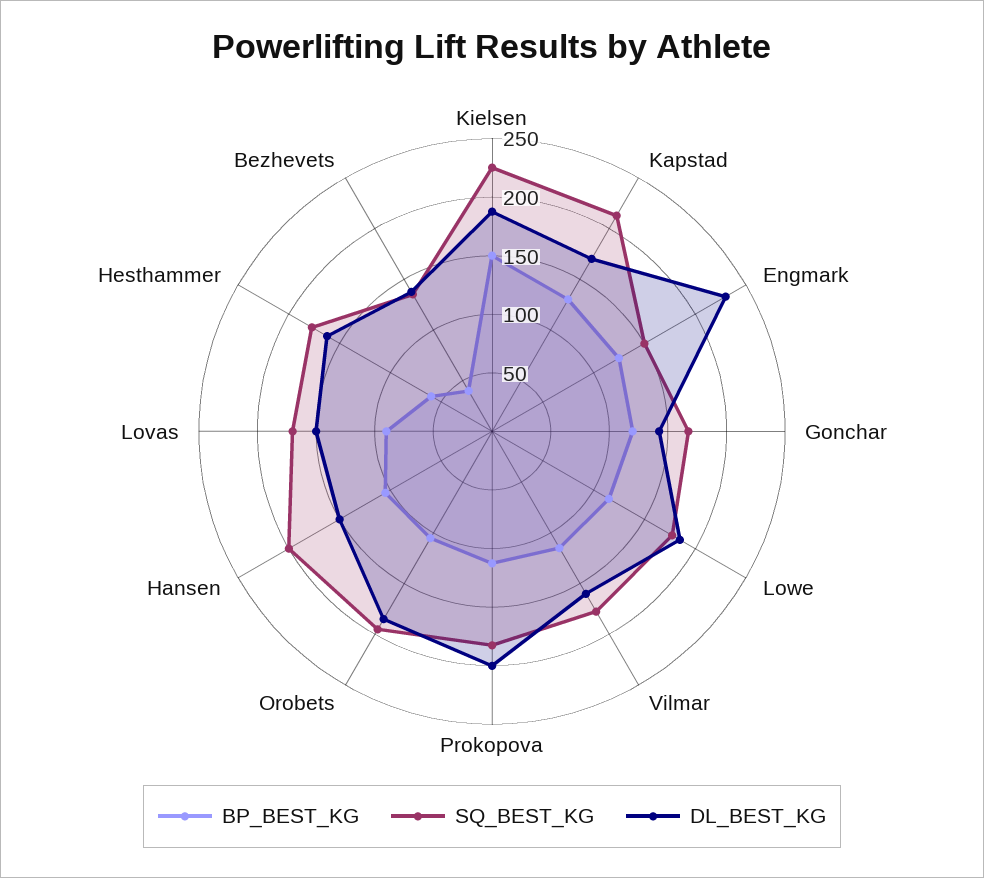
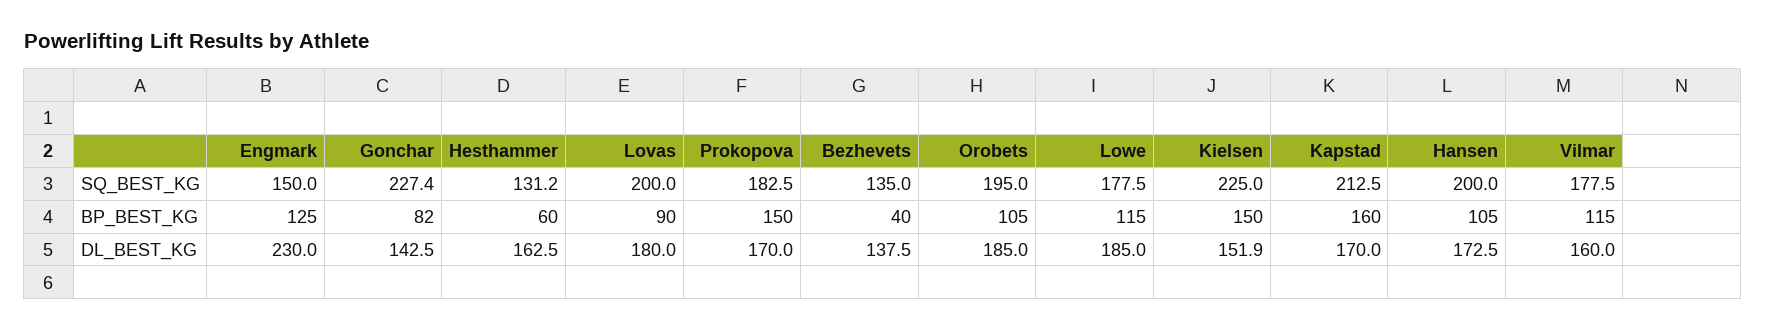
DL_BEST_KG, Kielsen: 190 -> 151.9
BP_BEST_KG, Kapstad: 130 -> 160
BP_BEST_KG, Gonchar: 120 -> 82
SQ_BEST_KG, Gonchar: 170 -> 227.4
BP_BEST_KG, Prokopova: 110 -> 150
DL_BEST_KG, Prokopova: 200 -> 170
DL_BEST_KG, Hansen: 150 -> 172.5
SQ_BEST_KG, Lovas: 170 -> 200
DL_BEST_KG, Lovas: 150 -> 180
SQ_BEST_KG, Hesthammer: 180 -> 131.2

